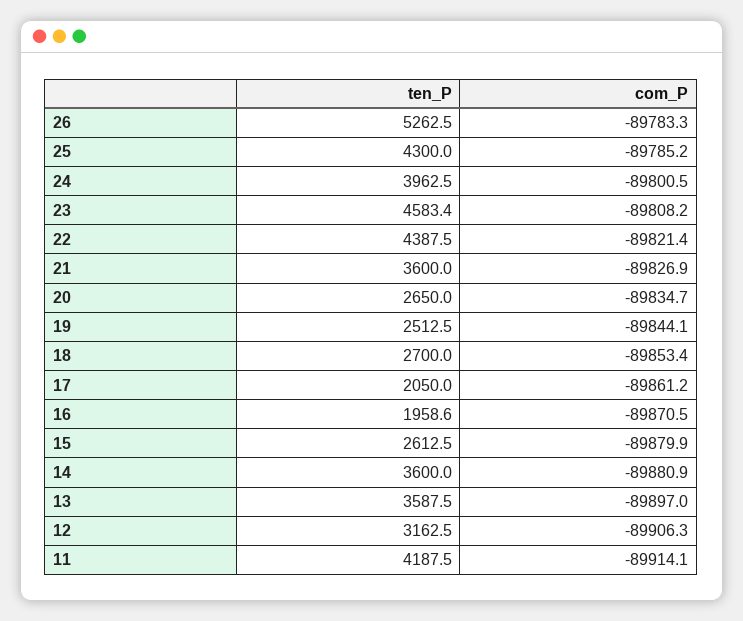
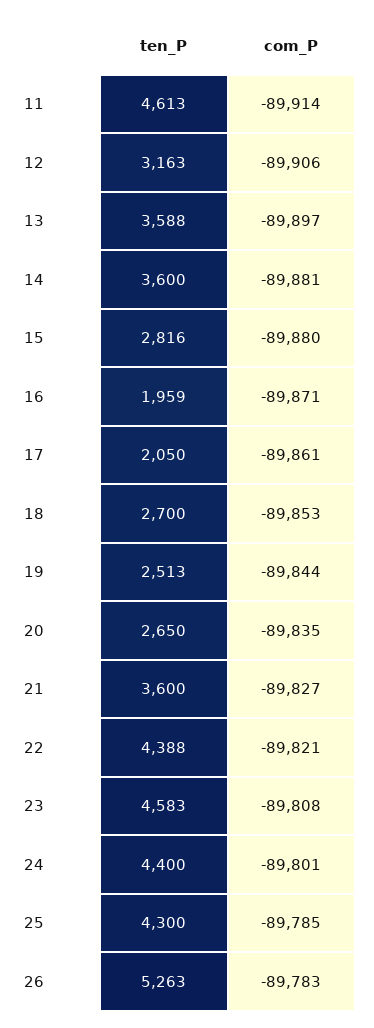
ten_P, 24: 3962.5 -> 4400
ten_P, 15: 2612.5 -> 2816
ten_P, 11: 4187.5 -> 4613

